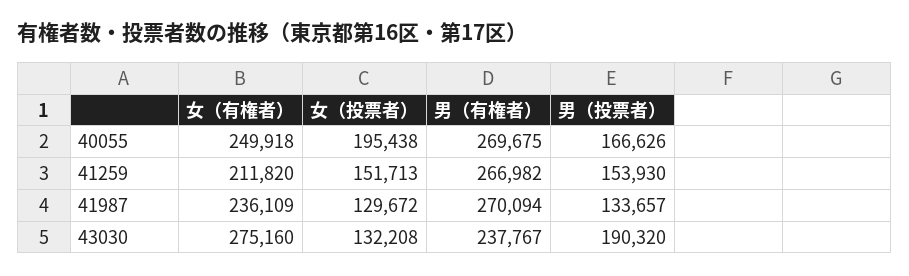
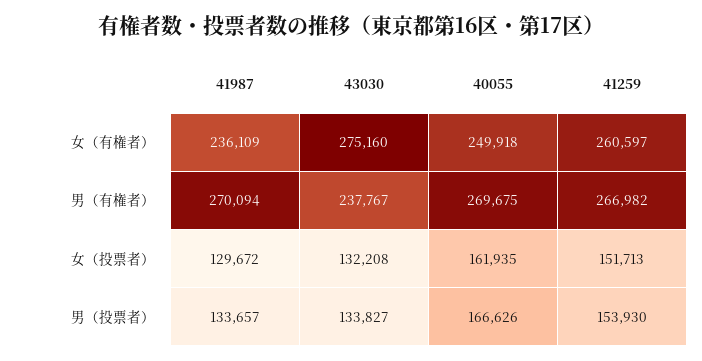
女（投票者）, 40055: 195438 -> 161935
女（有権者）, 41259: 211820 -> 260597
男（投票者）, 43030: 190320 -> 133827

